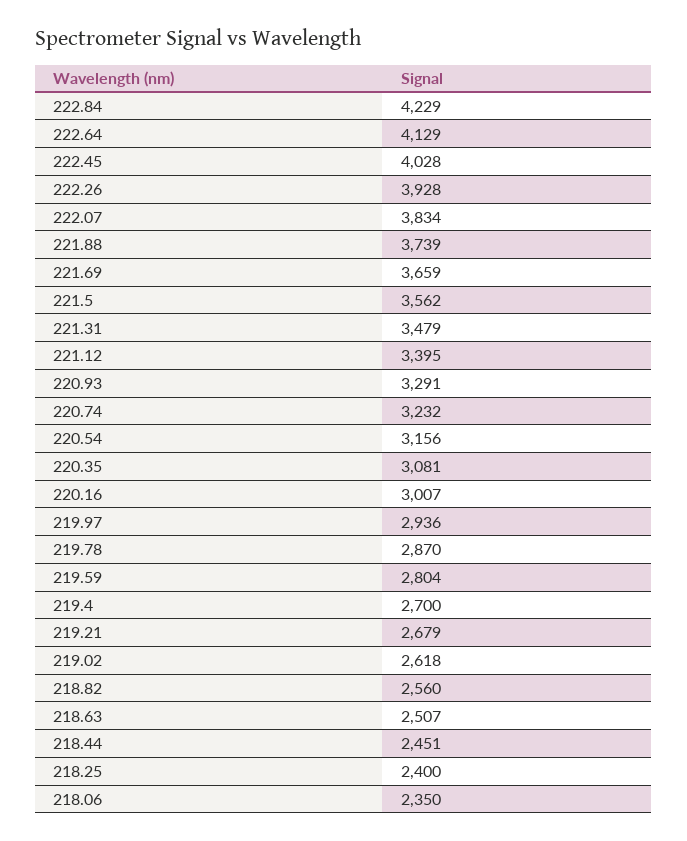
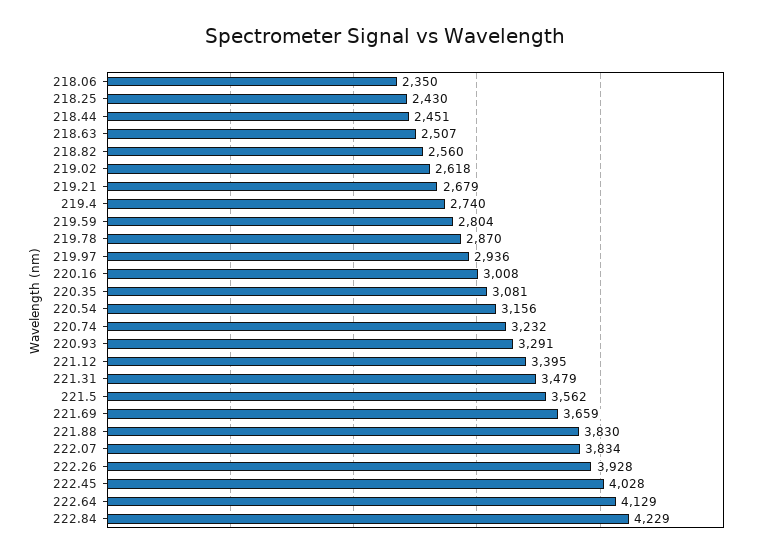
221.88: 3739 -> 3830
220.16: 3007 -> 3008
219.4: 2700 -> 2740
218.25: 2400 -> 2430

